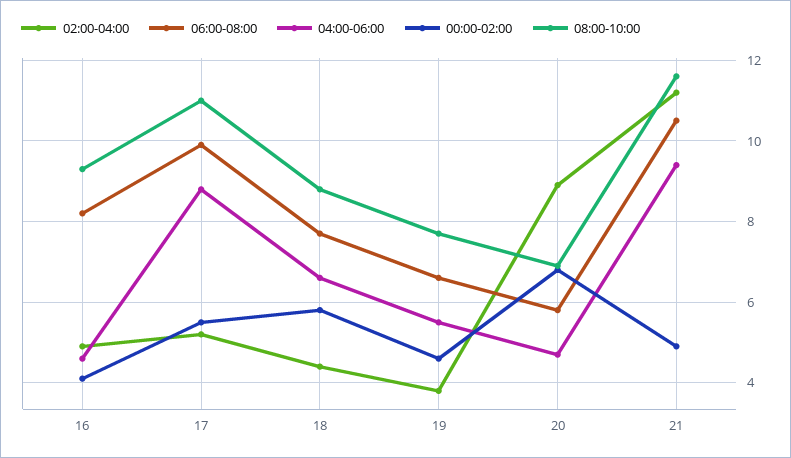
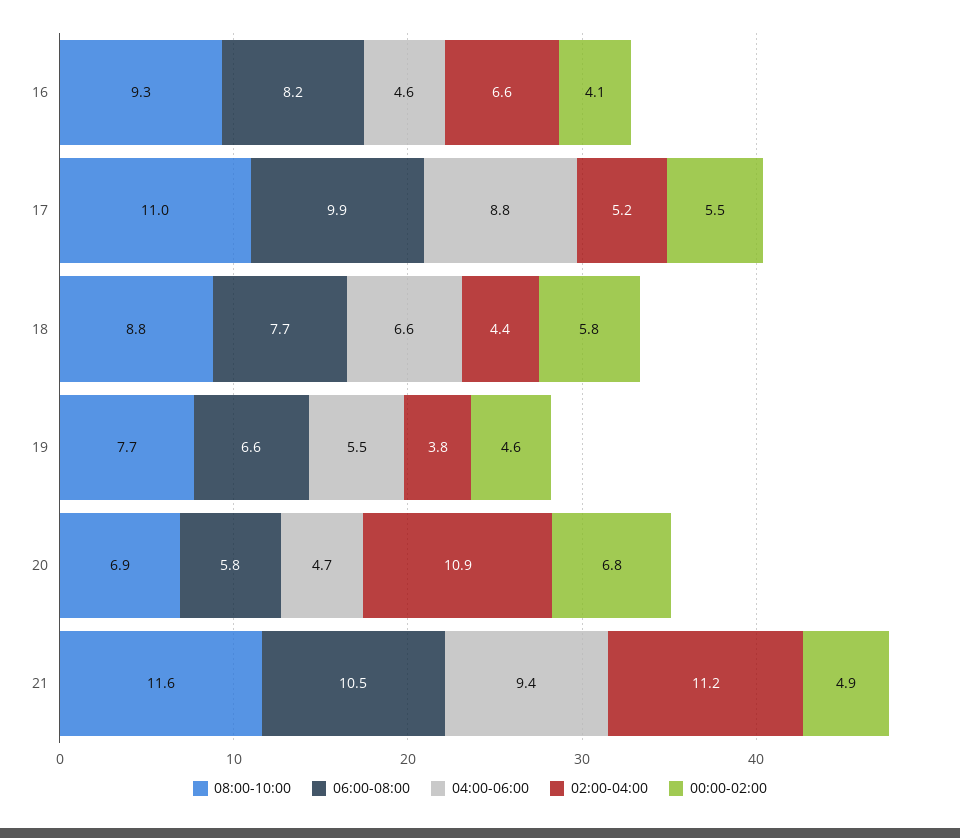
02:00-04:00, 16: 5 -> 6.6
02:00-04:00, 20: 9 -> 10.9

